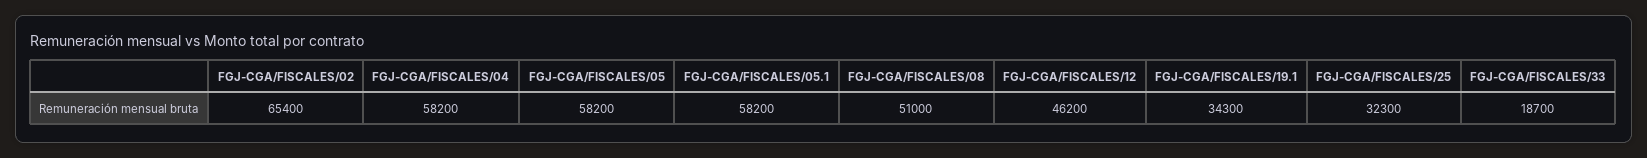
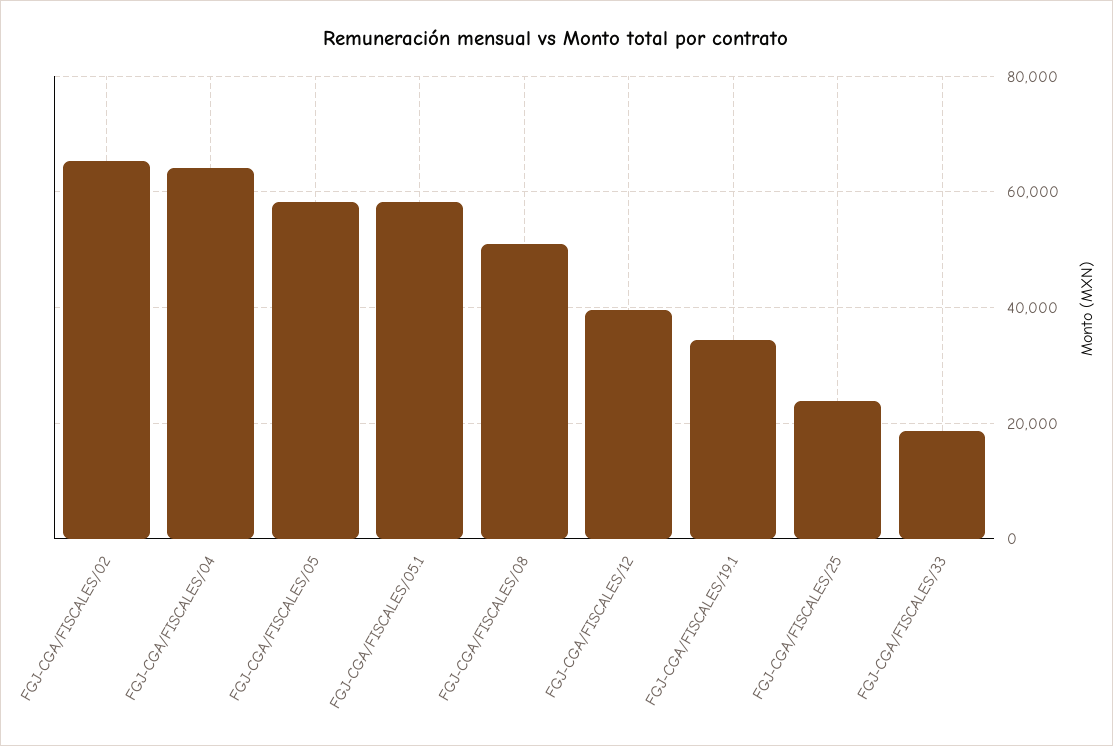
FGJ-CGA/FISCALES/04: 58200 -> 64000
FGJ-CGA/FISCALES/12: 46200 -> 40000
FGJ-CGA/FISCALES/25: 32300 -> 24000

